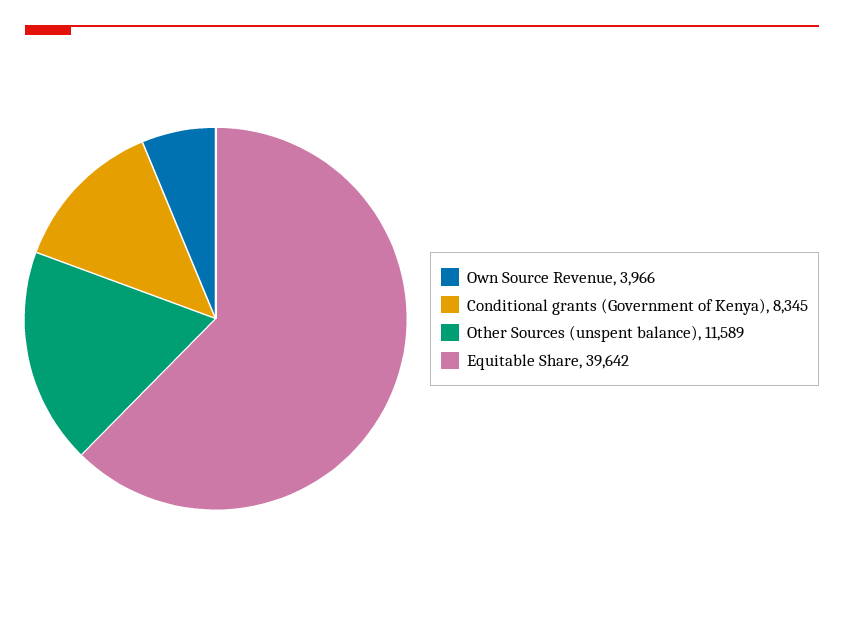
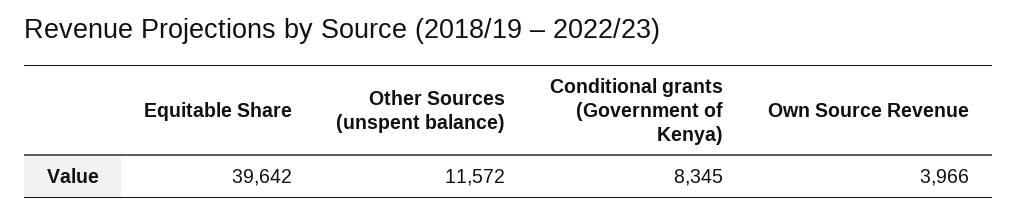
Other Sources (unspent balance): 11589 -> 11572

